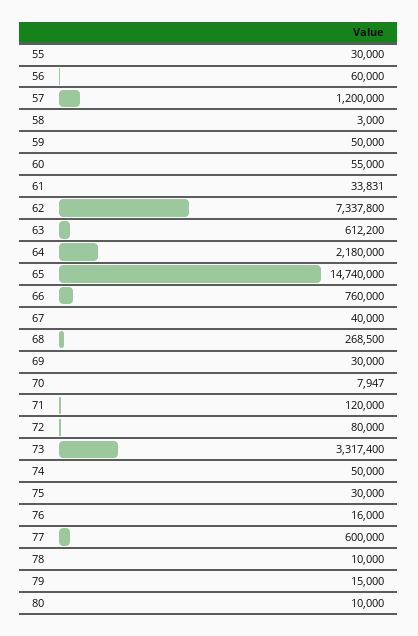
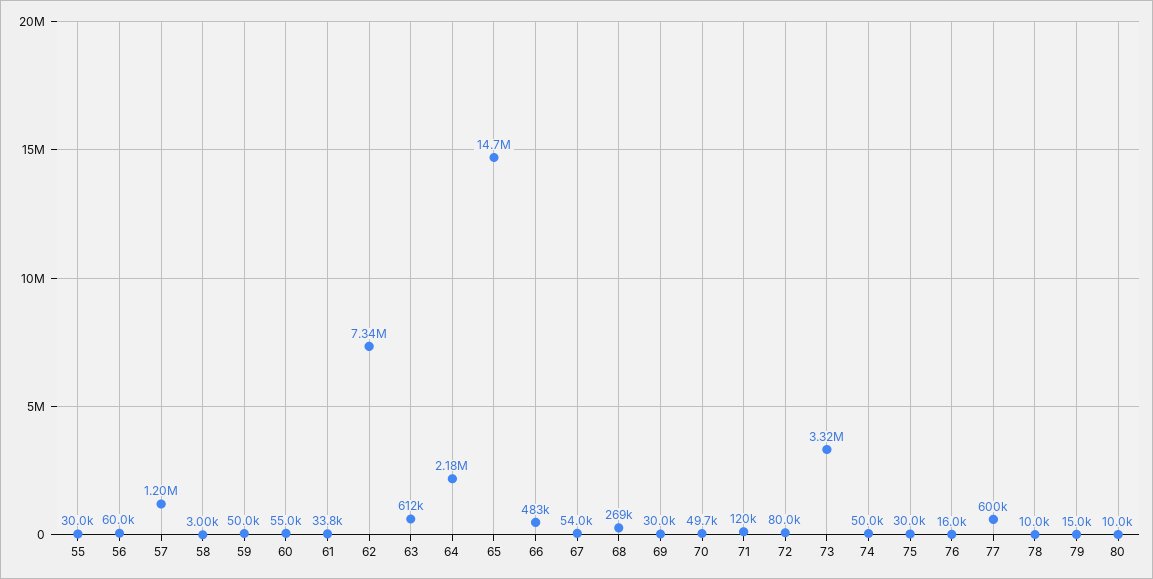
66: 760000 -> 483000
67: 40000 -> 54000
70: 7947 -> 49700

